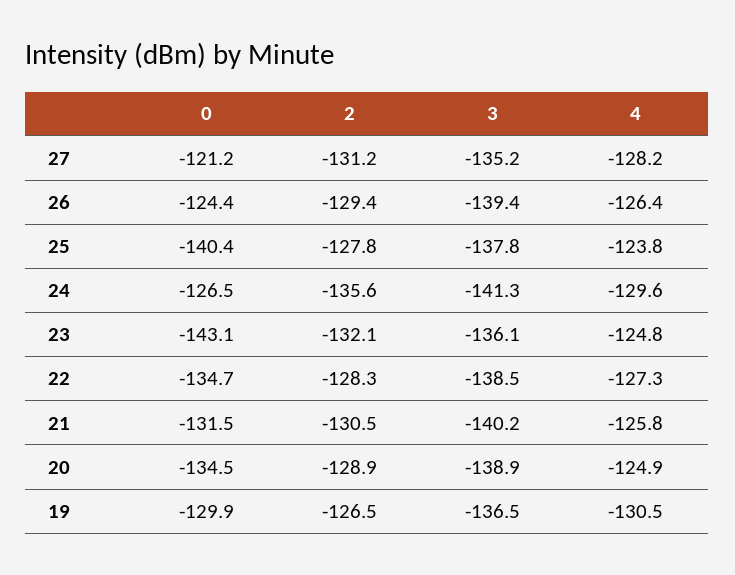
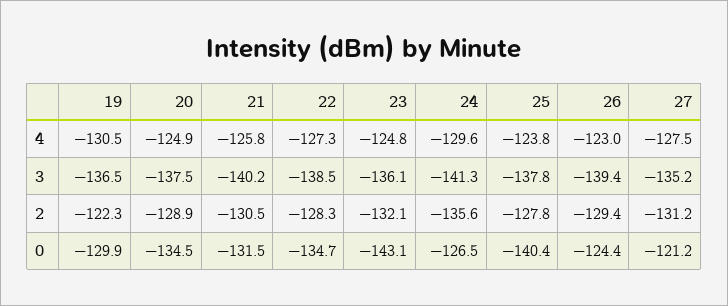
4, 27: -128.2 -> -127.5
4, 26: -126.4 -> -123
3, 20: -138.9 -> -137.5
2, 19: -126.5 -> -122.3

